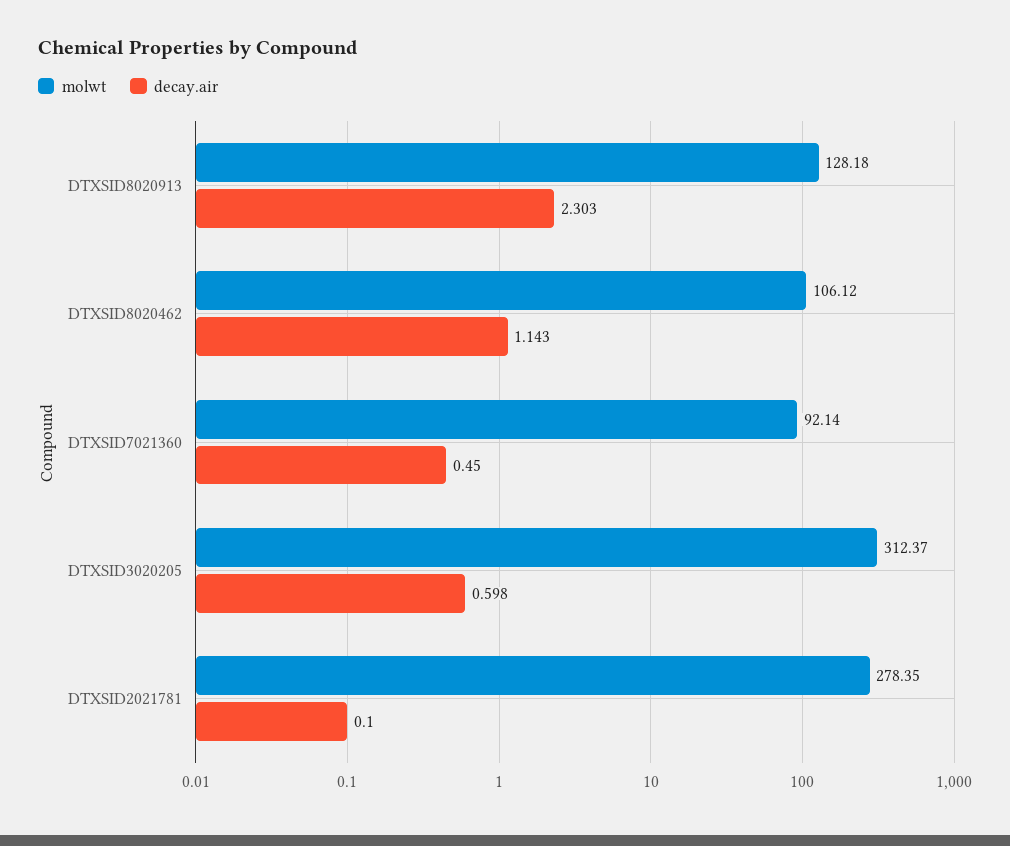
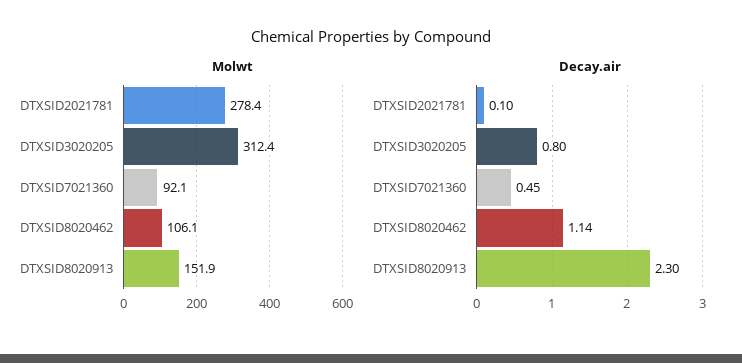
molwt, DTXSID8020913: 128.18 -> 151.9
decay.air, DTXSID3020205: 0.598 -> 0.8

